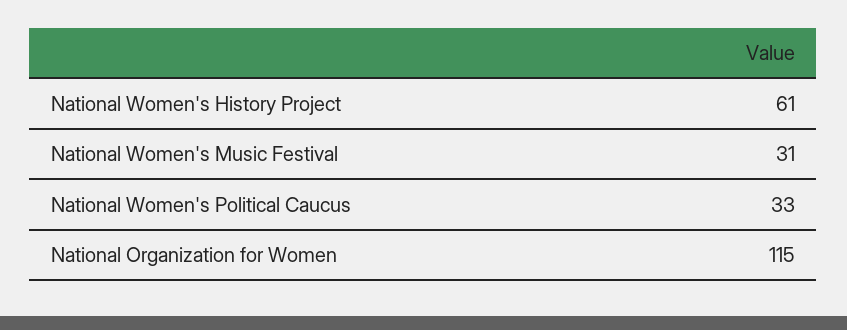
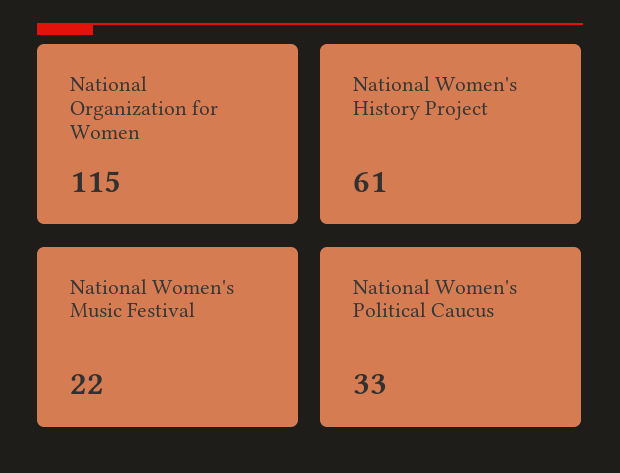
National Women's Music Festival: 31 -> 22

